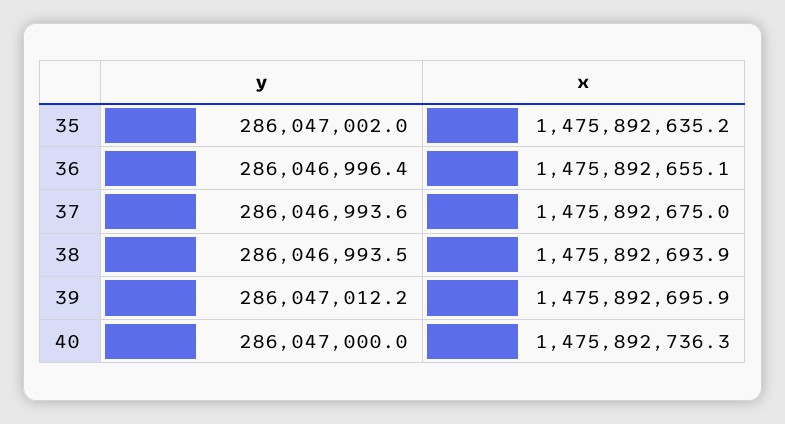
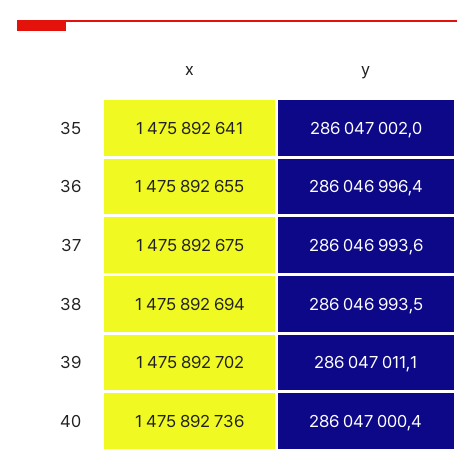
x, 35: 1475892635.2 -> 1475892641
y, 39: 286047012.2 -> 286047011.1
x, 39: 1475892695.9 -> 1475892702
y, 40: 286047000 -> 286047000.4

